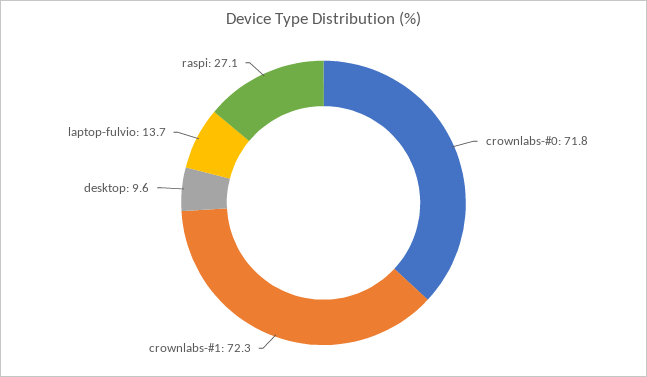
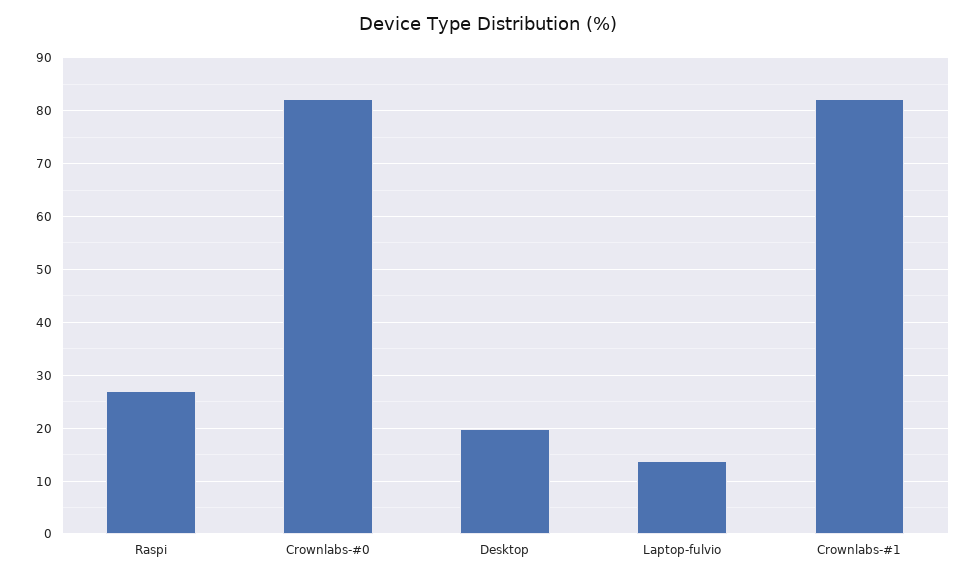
crownlabs-#0: 71.8 -> 82
crownlabs-#1: 72.3 -> 82
desktop: 9.6 -> 20

